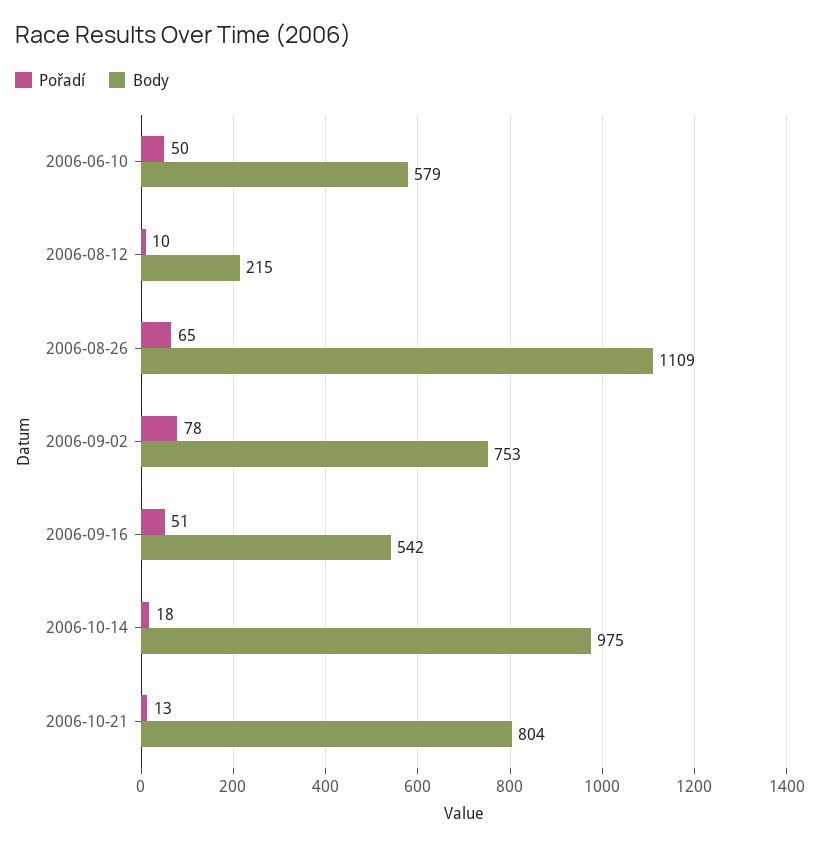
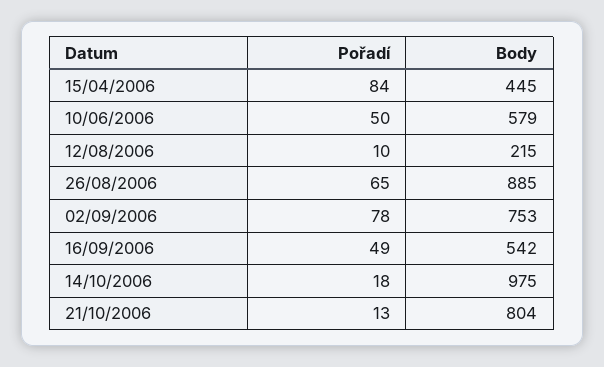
Body, 2006-08-26: 1109 -> 885
Pořadí, 2006-09-16: 51 -> 49
Pořadí, 15/04/2006: none -> 84
Body, 15/04/2006: none -> 445

